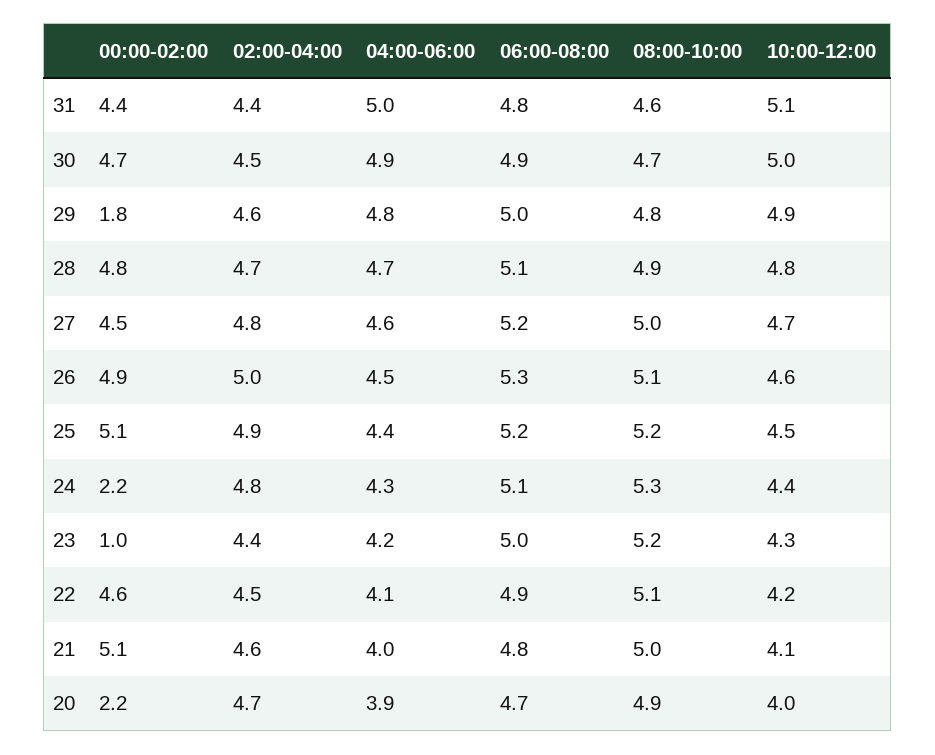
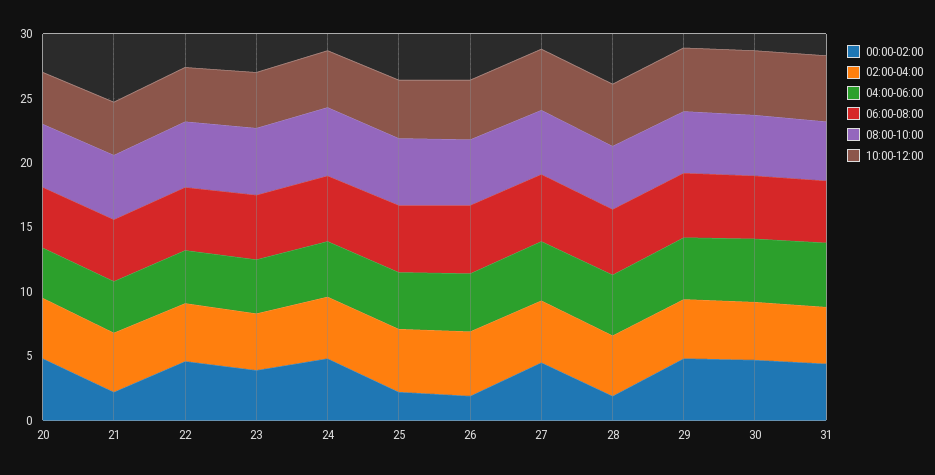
00:00-02:00, 29: 1.8 -> 5
00:00-02:00, 28: 4.8 -> 2
00:00-02:00, 26: 4.9 -> 2
00:00-02:00, 25: 5.1 -> 2
00:00-02:00, 24: 2.2 -> 5
00:00-02:00, 23: 1 -> 4
00:00-02:00, 21: 5.1 -> 2
00:00-02:00, 20: 2.2 -> 5

